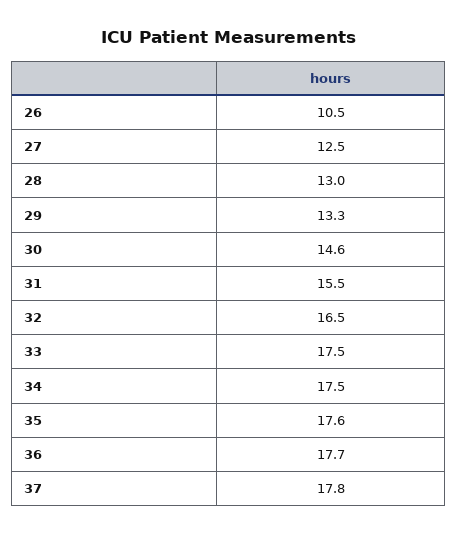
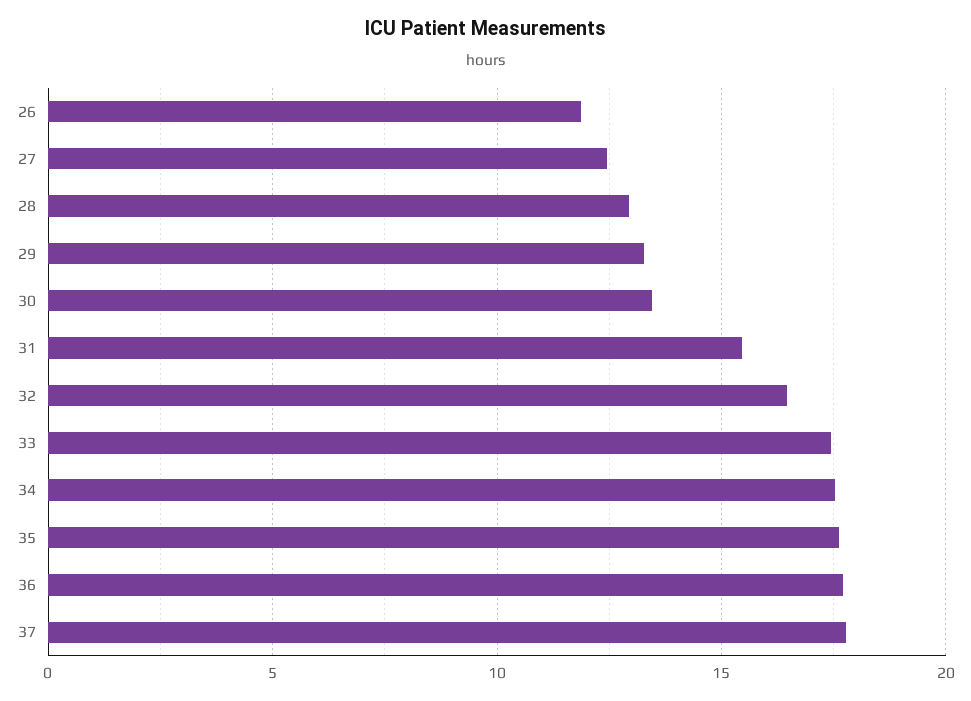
26: 10.5 -> 12
30: 14.6 -> 13.5

